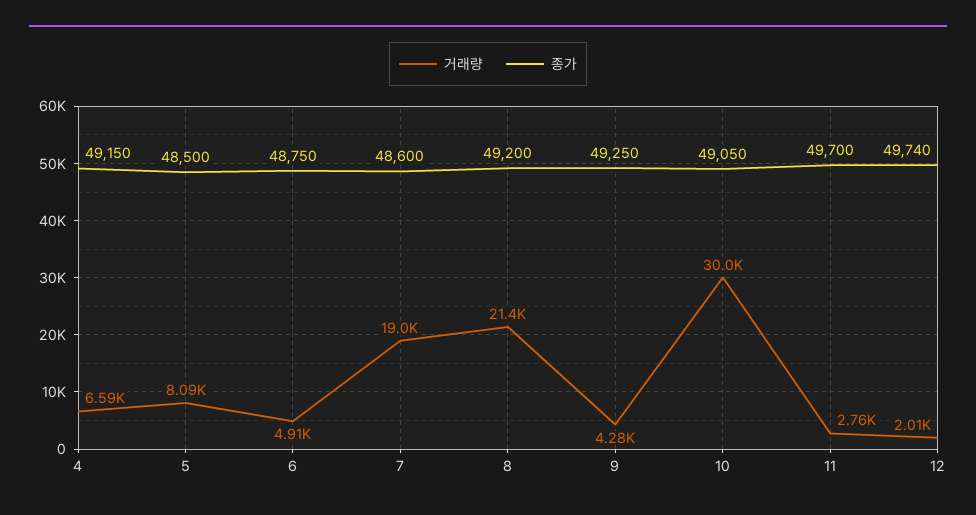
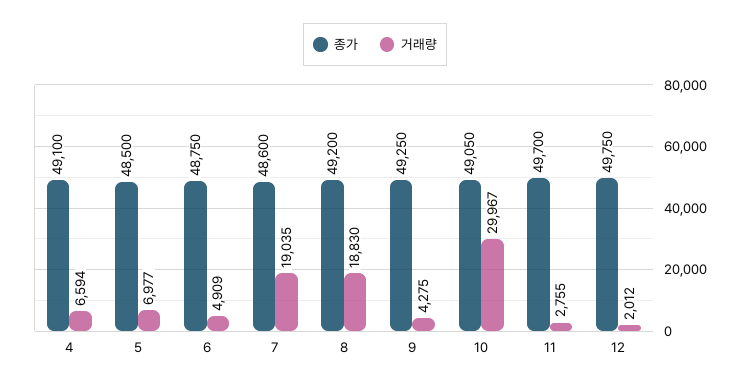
종가, 4: 49150 -> 49100
거래량, 5: 8090 -> 6977
거래량, 8: 21400 -> 18830
종가, 12: 49740 -> 49750

